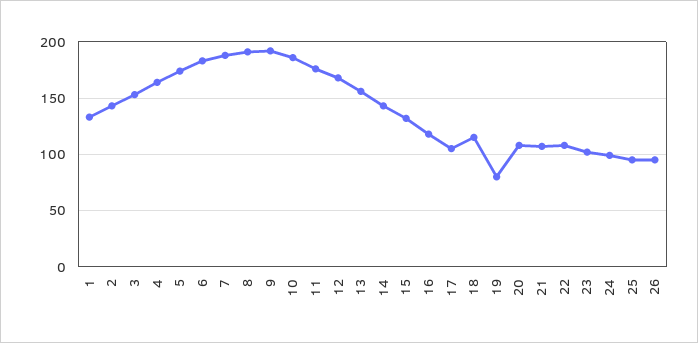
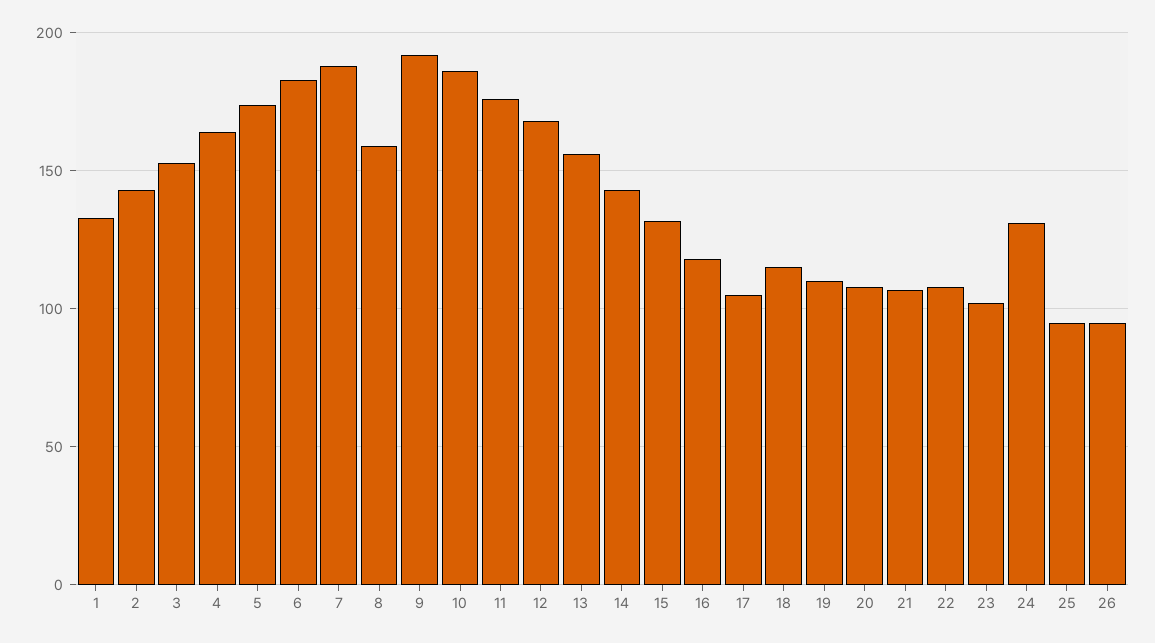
8: 190 -> 160
19: 80 -> 110
24: 100 -> 130

